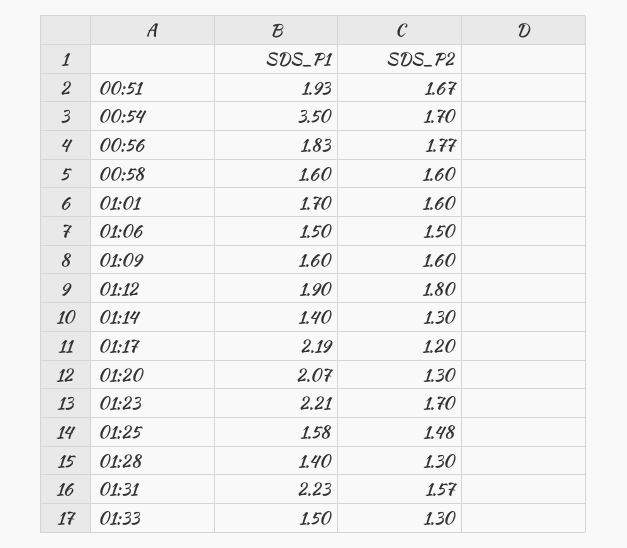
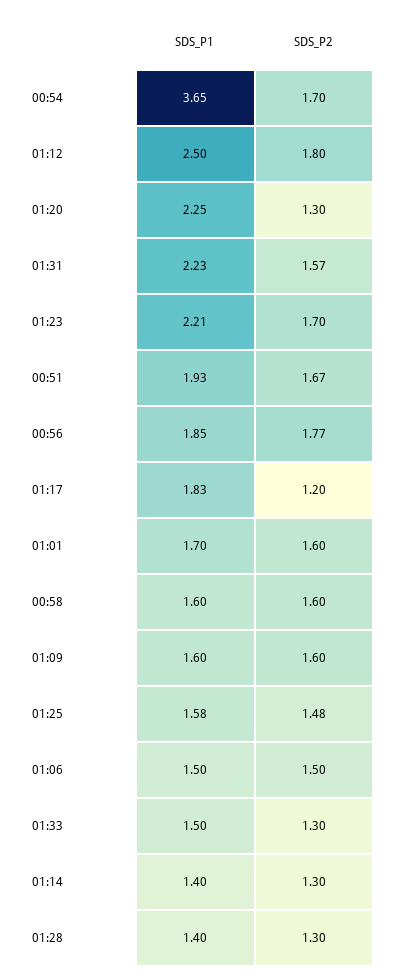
SDS_P1, 00:54: 3.5 -> 3.65
SDS_P1, 00:56: 1.83 -> 1.85
SDS_P1, 01:12: 1.9 -> 2.5
SDS_P1, 01:17: 2.19 -> 1.83
SDS_P1, 01:20: 2.07 -> 2.25

